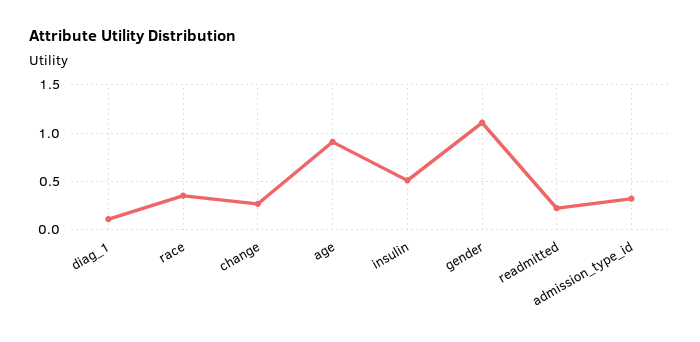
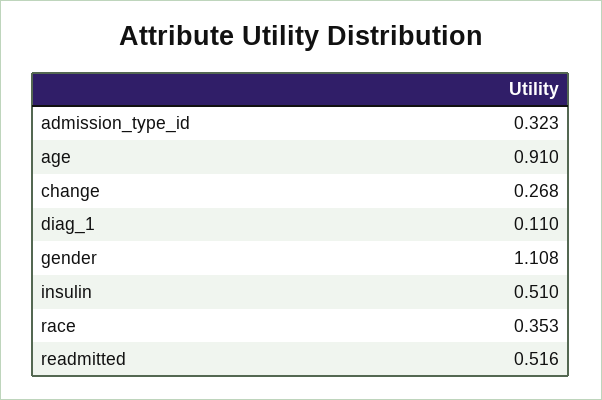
readmitted: 0.2 -> 0.516

